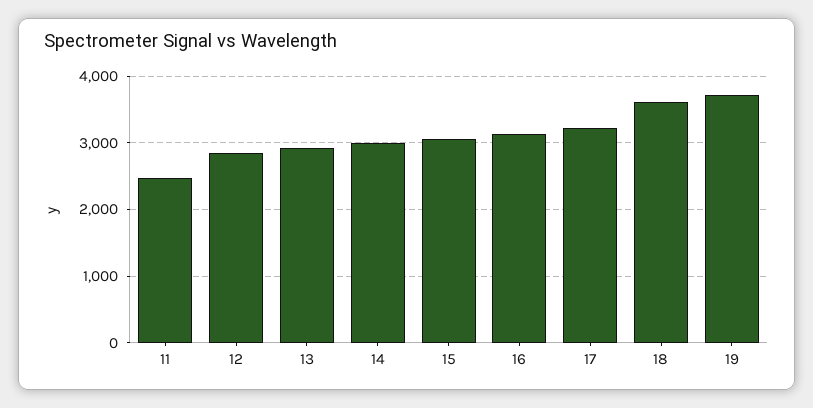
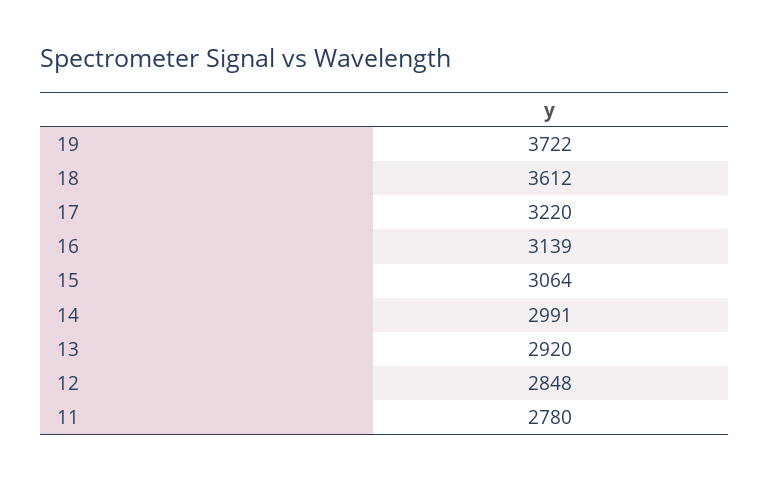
11: 2500 -> 2780

